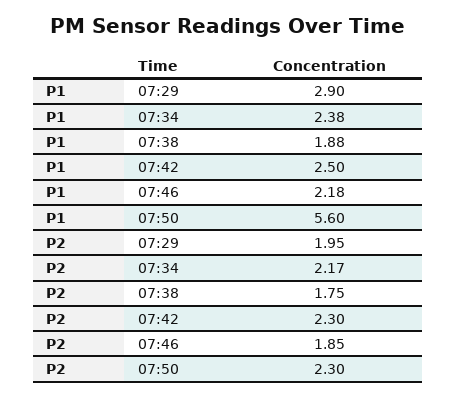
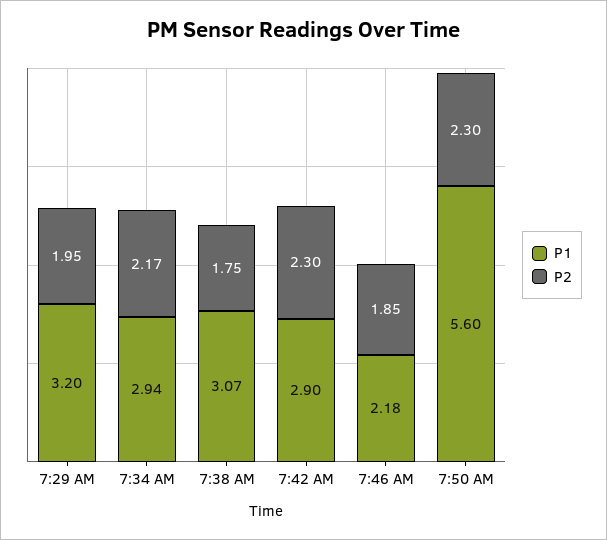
P1, 07:29: 2.9 -> 3.2
P1, 07:34: 2.38 -> 2.94
P1, 07:38: 1.88 -> 3.07
P1, 07:42: 2.5 -> 2.9

